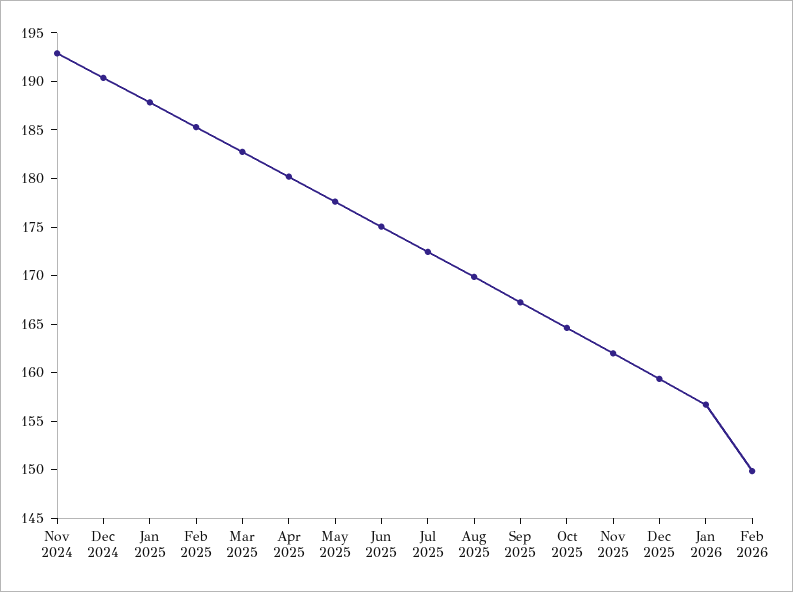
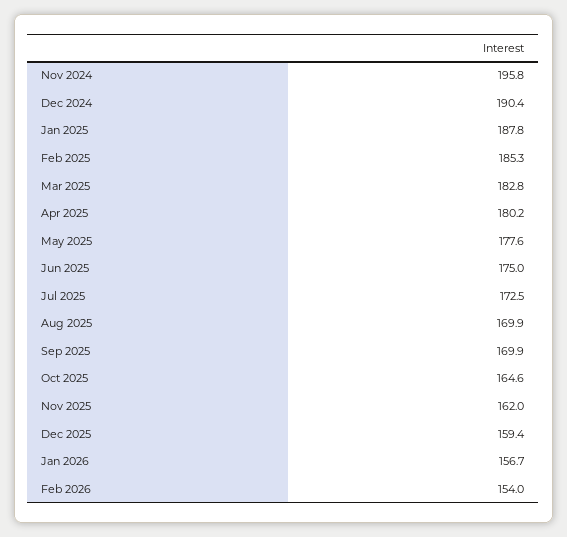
Nov 2024: 193 -> 195.8
Sep 2025: 167 -> 169.9
Feb 2026: 150 -> 154

